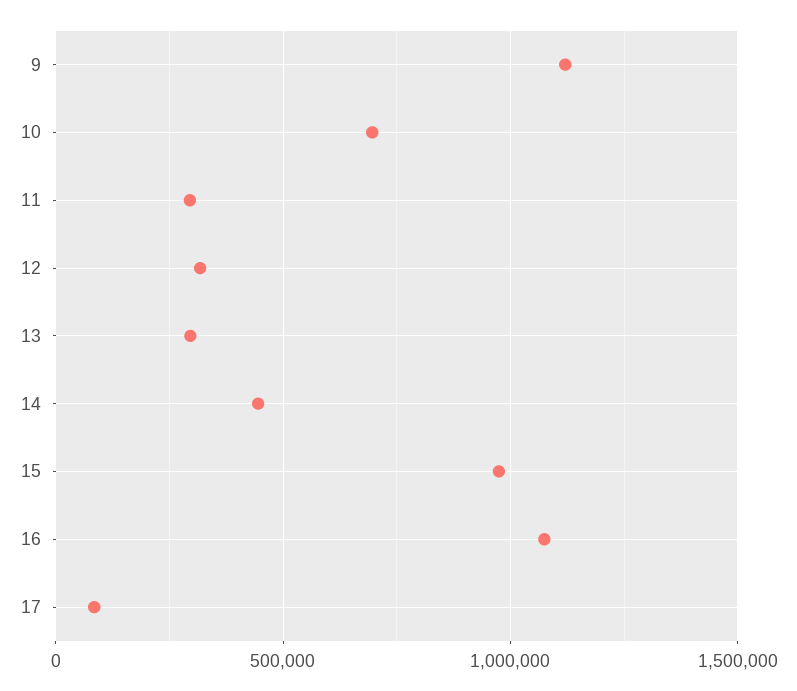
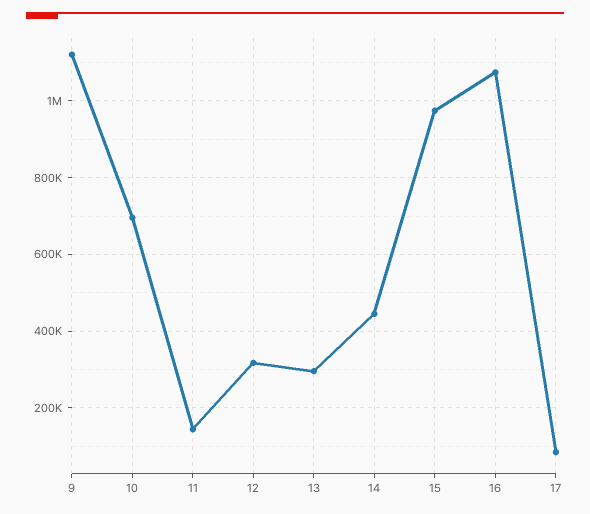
11: 300000 -> 140000

